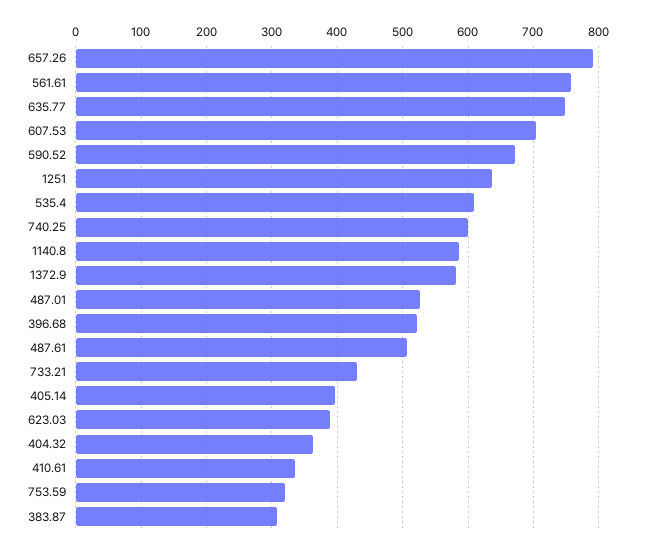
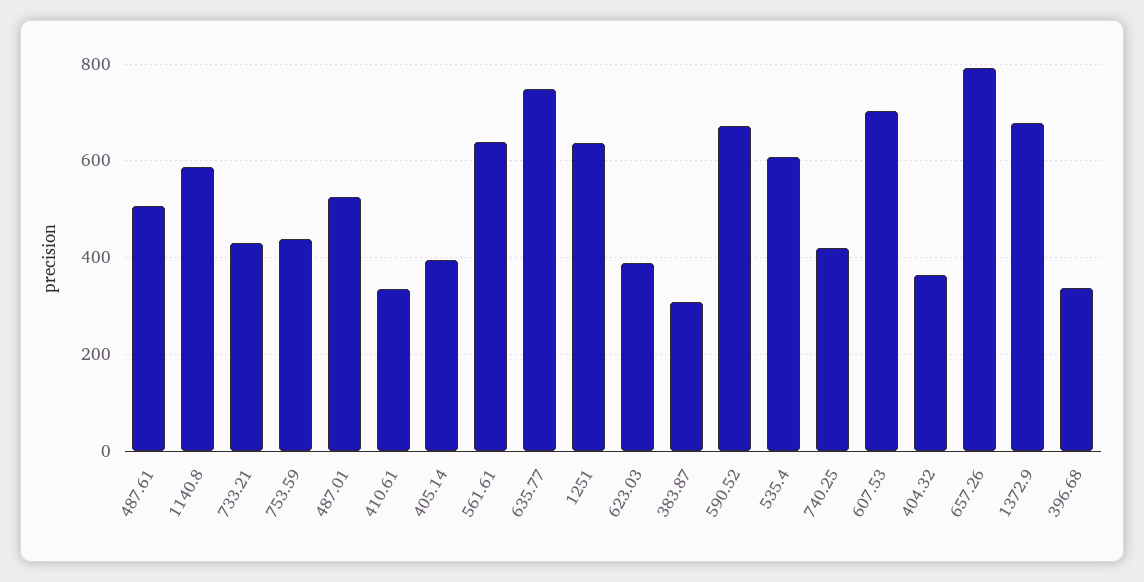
561.61: 760 -> 640
740.25: 600 -> 420
1372.9: 580 -> 680
396.68: 520 -> 340
753.59: 320 -> 440

